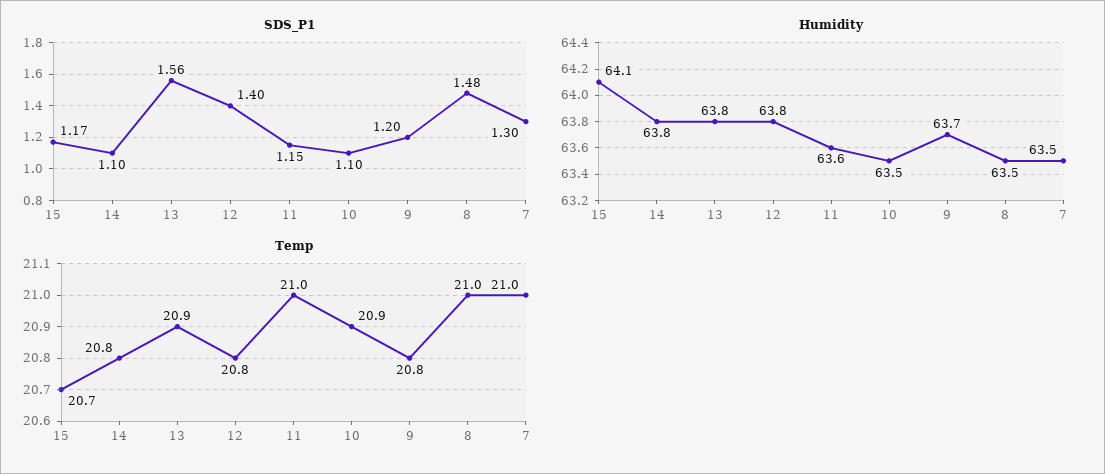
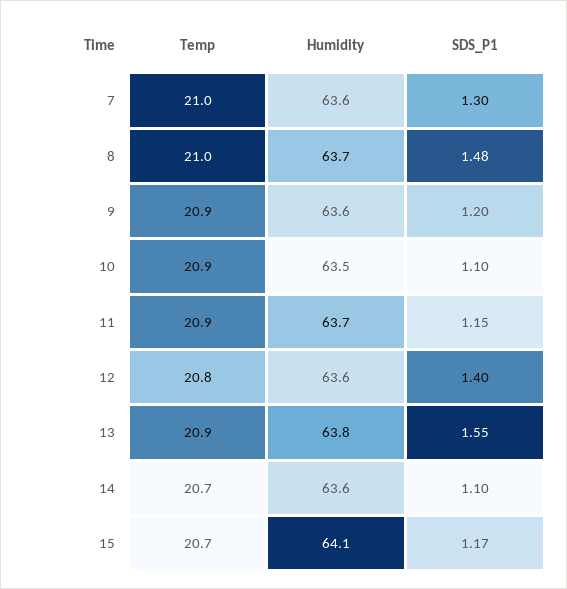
SDS_P1, 13: 1.56 -> 1.55
Humidity, 14: 63.8 -> 63.6
Humidity, 12: 63.8 -> 63.6
Humidity, 11: 63.6 -> 63.7
Humidity, 9: 63.7 -> 63.6
Humidity, 8: 63.5 -> 63.7
Humidity, 7: 63.5 -> 63.6
Temp, 14: 20.8 -> 20.7
Temp, 11: 21 -> 20.9
Temp, 9: 20.8 -> 20.9

